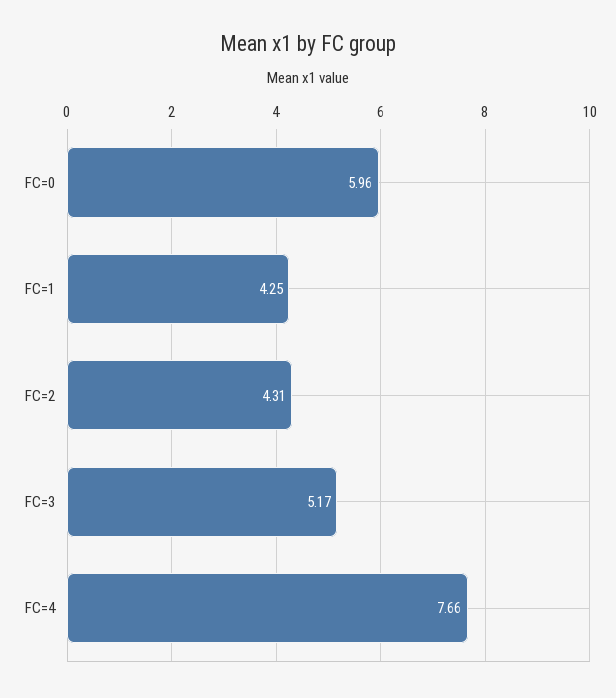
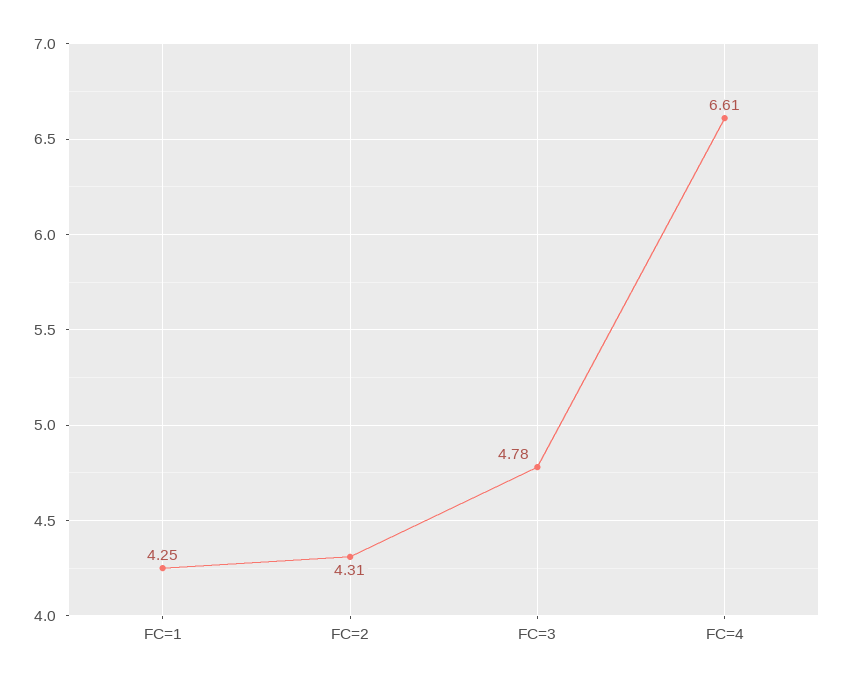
FC=0: 5.96 -> none
FC=3: 5.17 -> 4.78
FC=4: 7.66 -> 6.61

